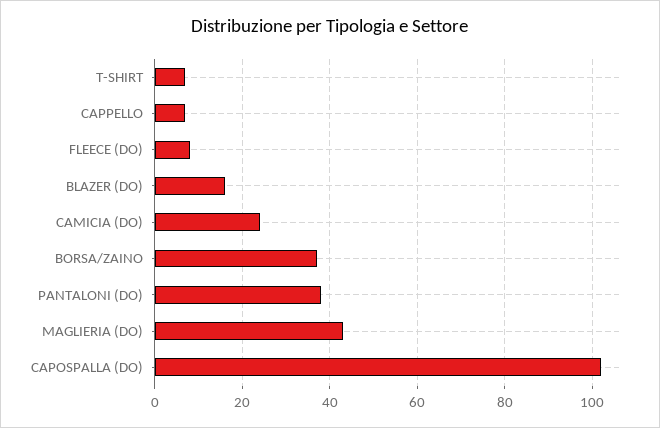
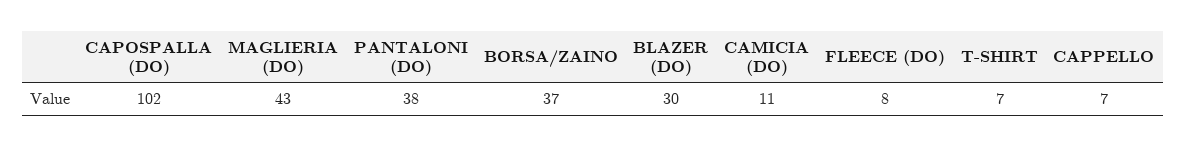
BLAZER (DO): 15 -> 30
CAMICIA (DO): 25 -> 11

